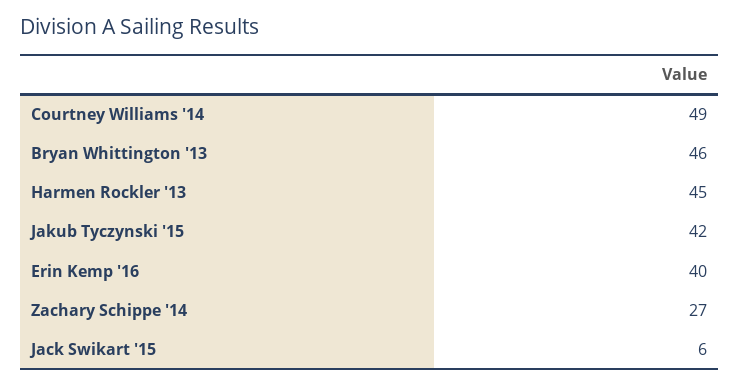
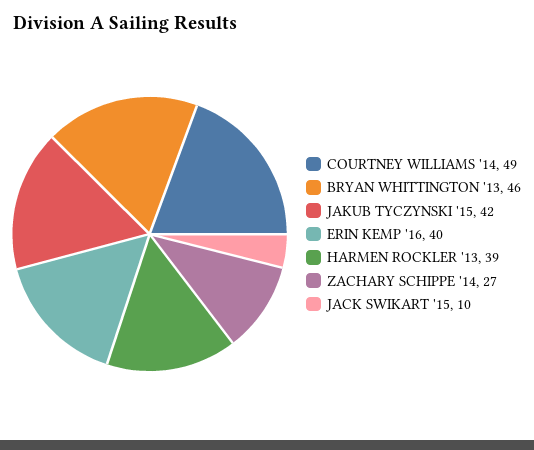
Harmen Rockler '13: 45 -> 39
Jack Swikart '15: 6 -> 10

